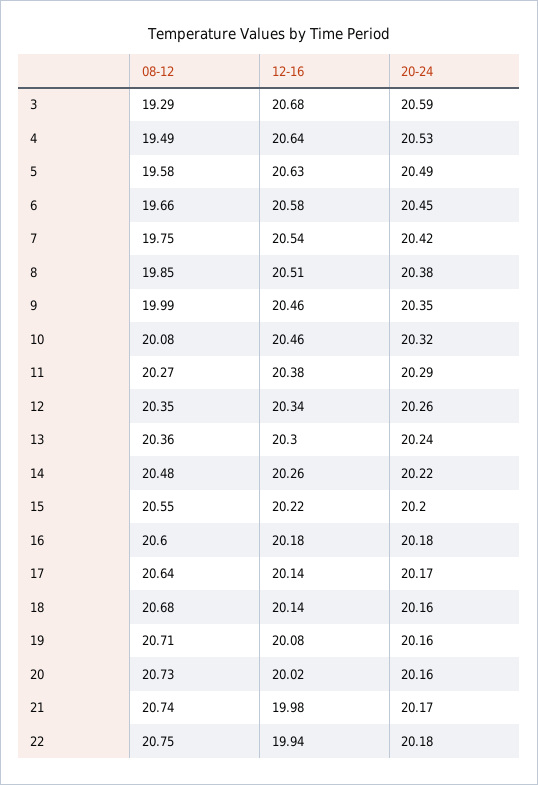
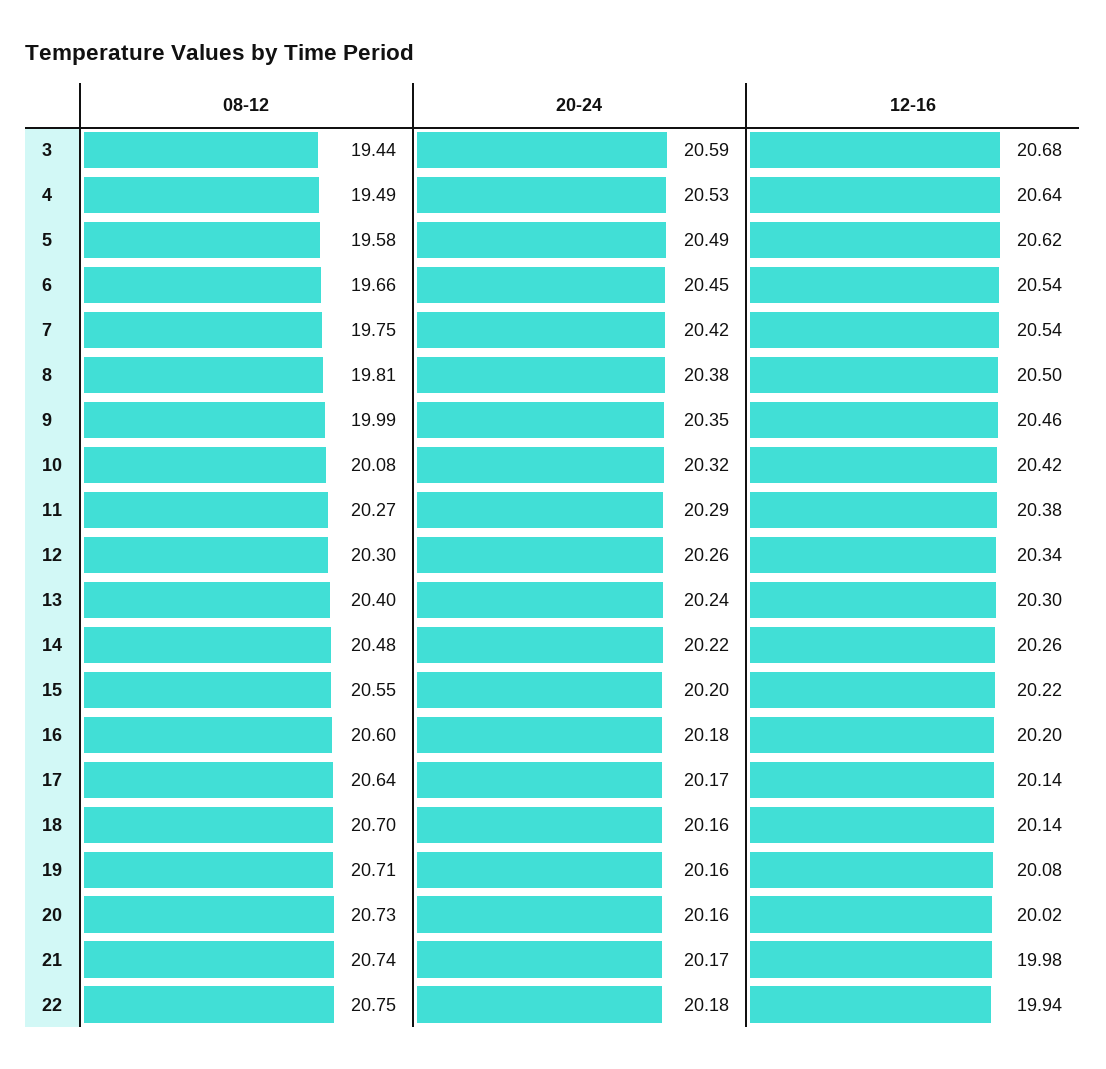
08-12, 3: 19.29 -> 19.44
12-16, 5: 20.63 -> 20.62
12-16, 6: 20.58 -> 20.54
08-12, 8: 19.85 -> 19.81
12-16, 8: 20.51 -> 20.5
12-16, 10: 20.46 -> 20.42
08-12, 12: 20.35 -> 20.3
08-12, 13: 20.36 -> 20.4
12-16, 16: 20.18 -> 20.2
08-12, 18: 20.68 -> 20.7

